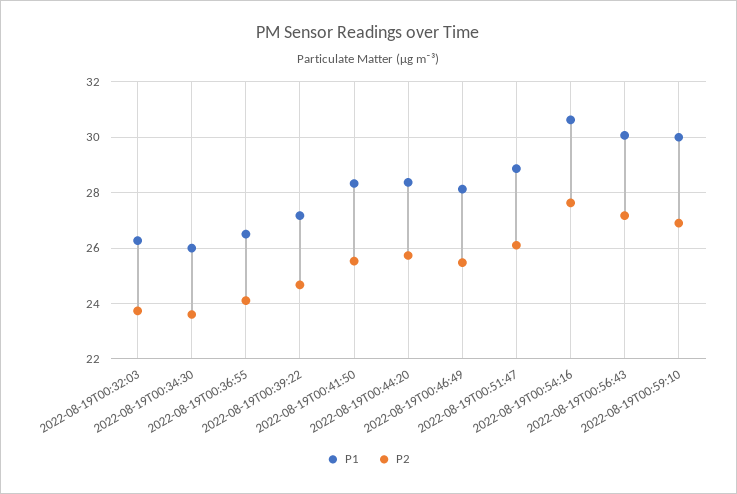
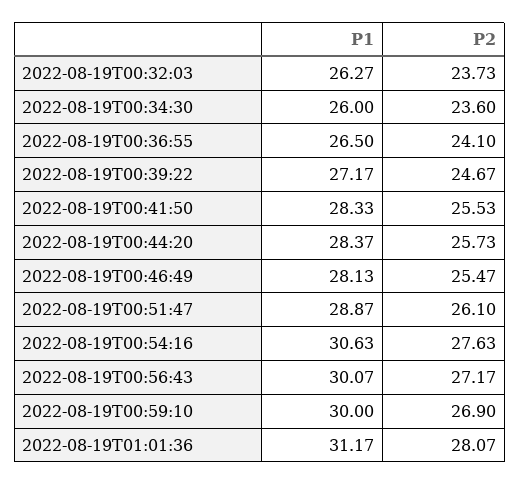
P1, 2022-08-19T01:01:36: none -> 31.17
P2, 2022-08-19T01:01:36: none -> 28.07

